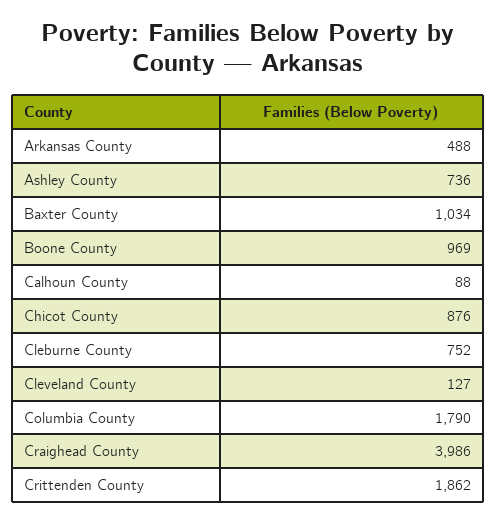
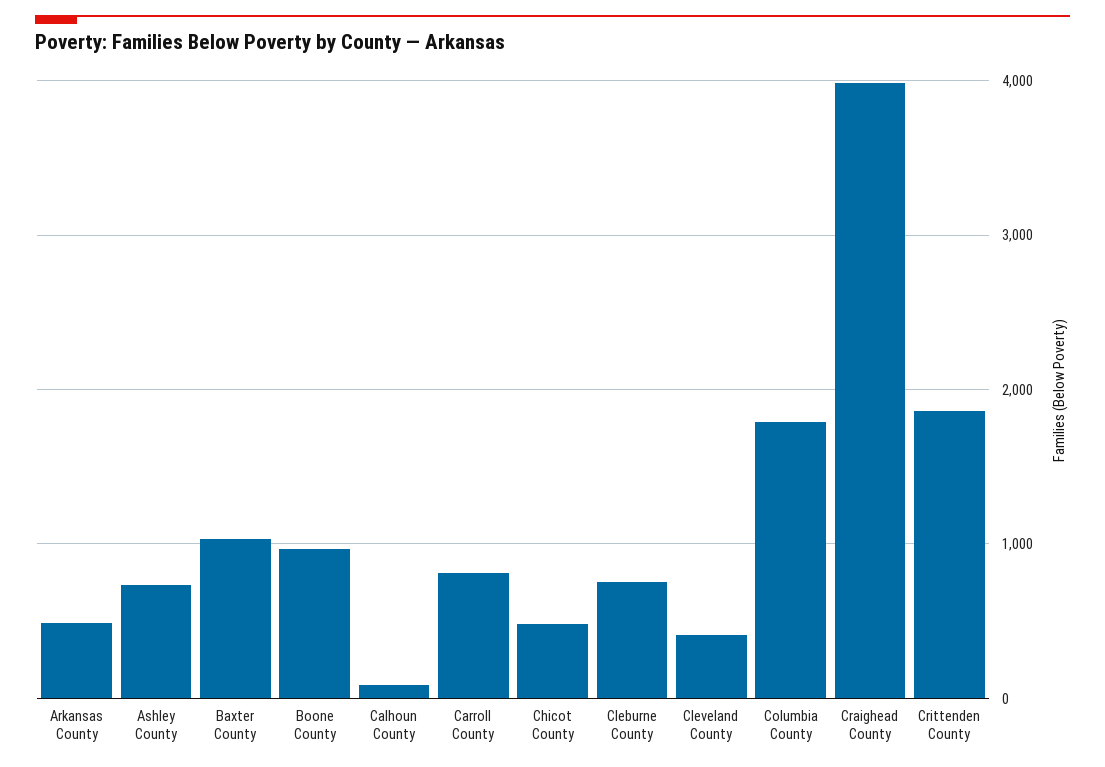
Chicot County: 876 -> 500
Cleveland County: 127 -> 400
Carroll County: none -> 800

